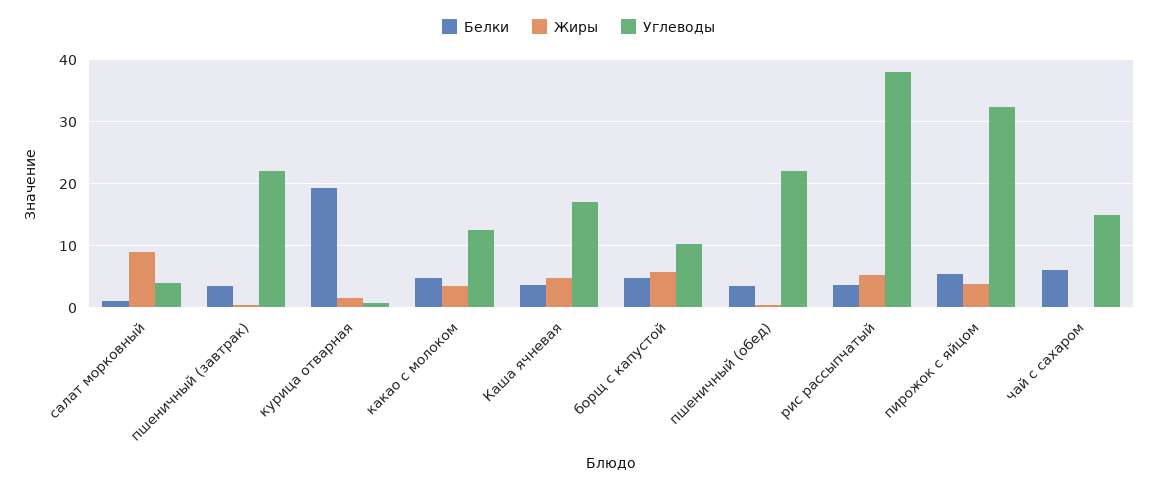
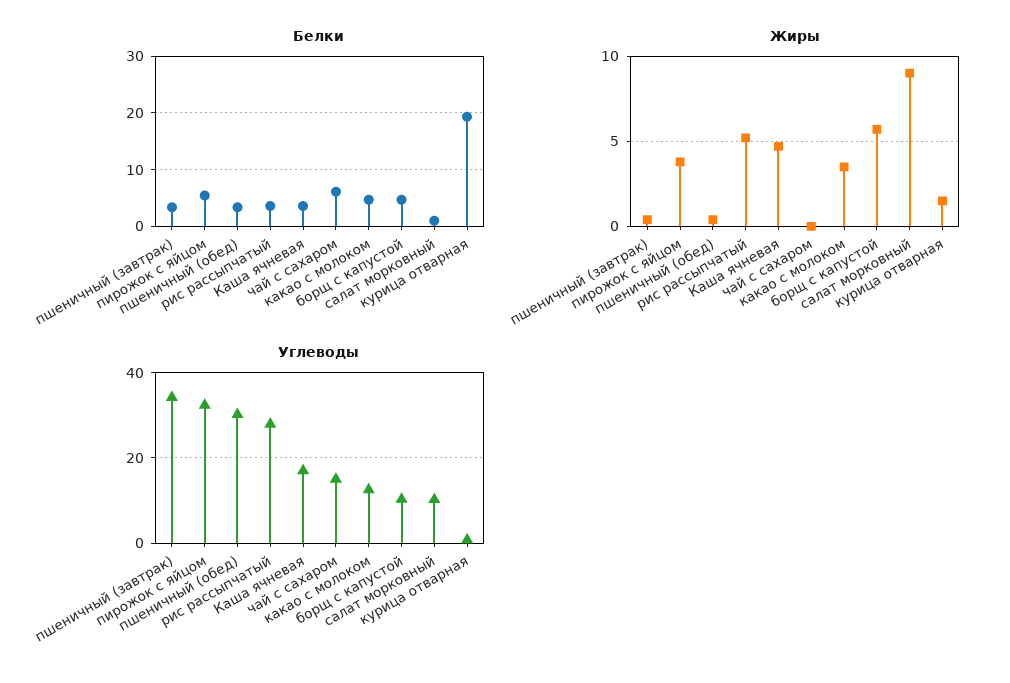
Углеводы, салат морковный: 4 -> 10
Углеводы, пшеничный (завтрак): 22 -> 34
Углеводы, пшеничный (обед): 22 -> 30
Углеводы, рис рассыпчатый: 38 -> 28

